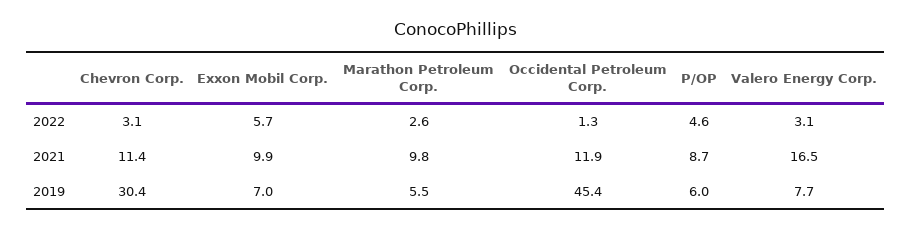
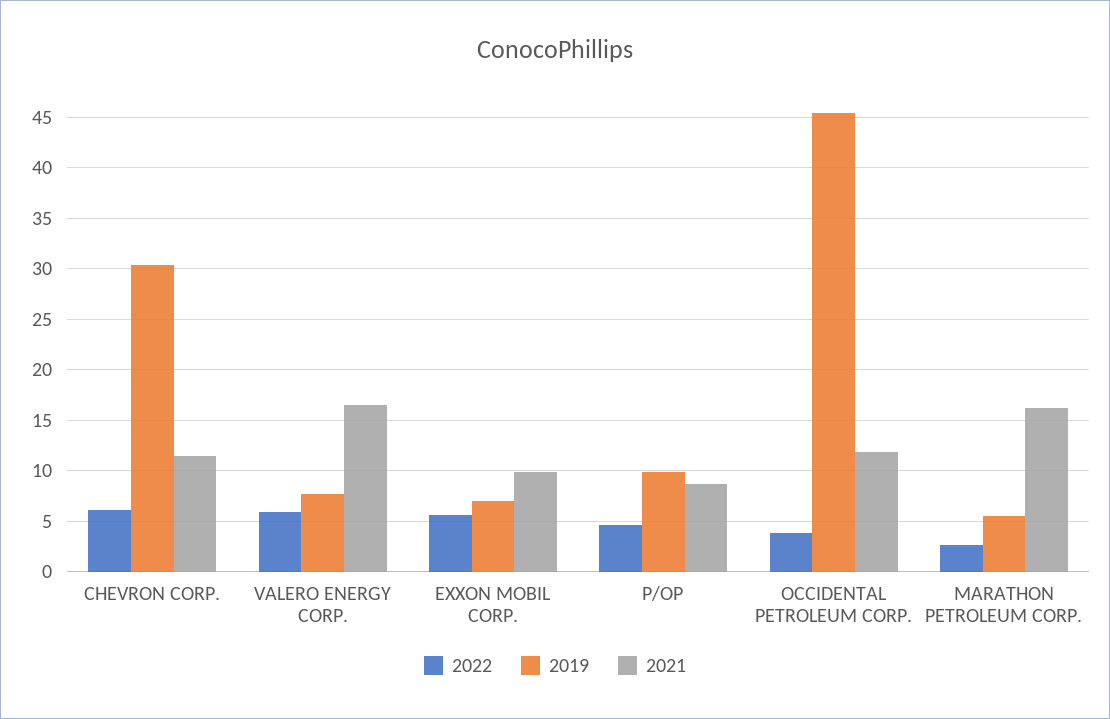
2022, Chevron Corp.: 3.1 -> 6
2022, Occidental Petroleum Corp.: 1.3 -> 4
2022, Valero Energy Corp.: 3.1 -> 6
2021, Marathon Petroleum Corp.: 9.8 -> 16
2019, P/OP: 6 -> 10

